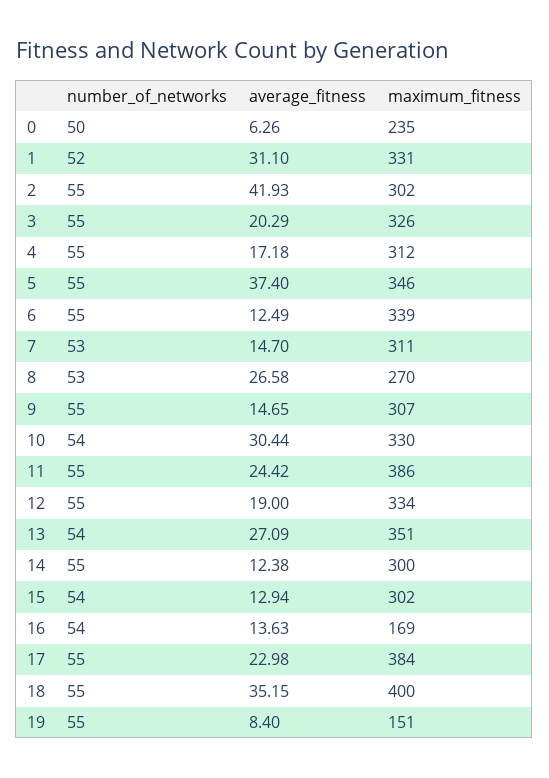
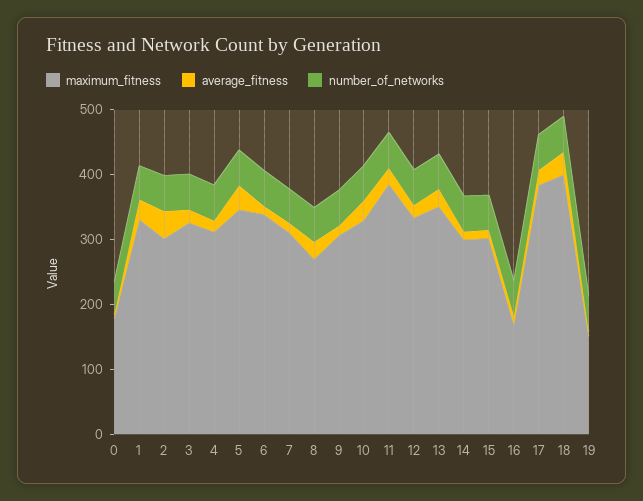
maximum_fitness, 0: 235 -> 180

